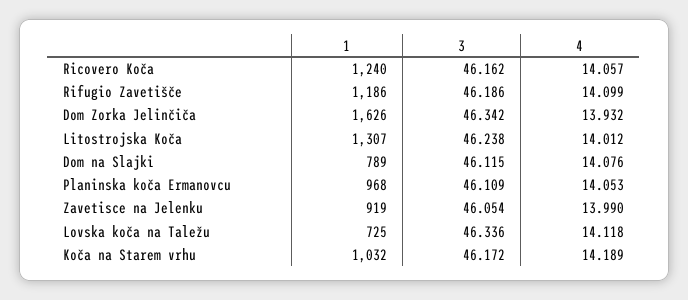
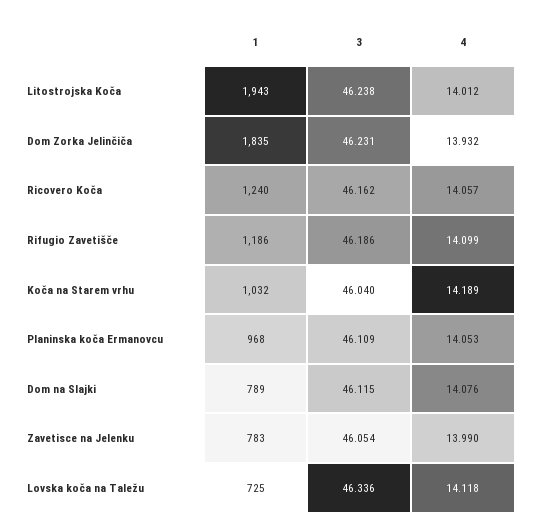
1, Dom Zorka Jelinčiča: 1626 -> 1835
3, Dom Zorka Jelinčiča: 46.342 -> 46.231
1, Litostrojska Koča: 1307 -> 1943
1, Zavetisce na Jelenku: 919 -> 783
3, Koča na Starem vrhu: 46.172 -> 46.04

